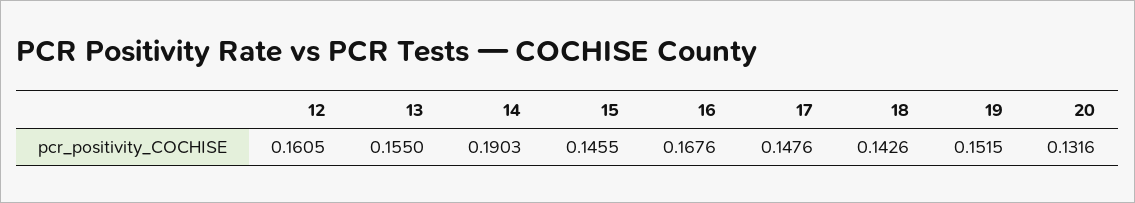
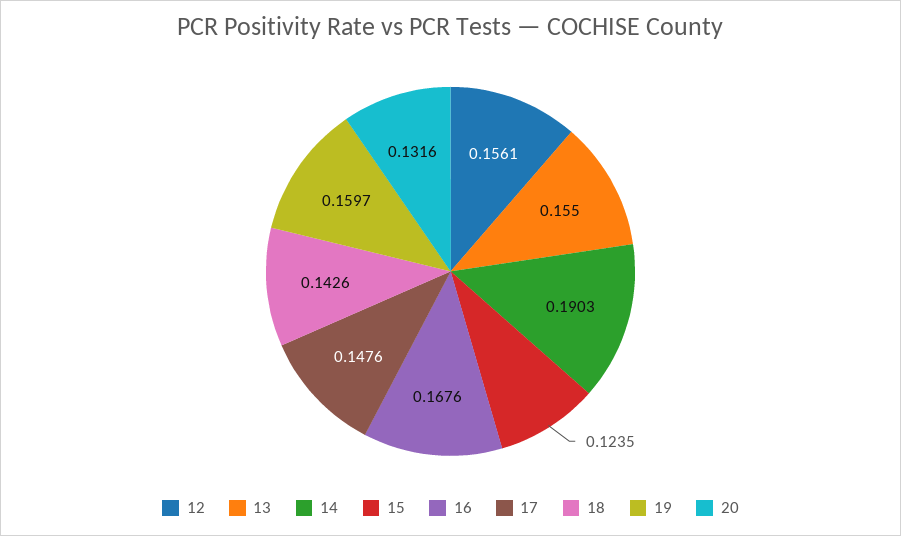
12: 0.1605 -> 0.1561
15: 0.1455 -> 0.1235
19: 0.1515 -> 0.1597

